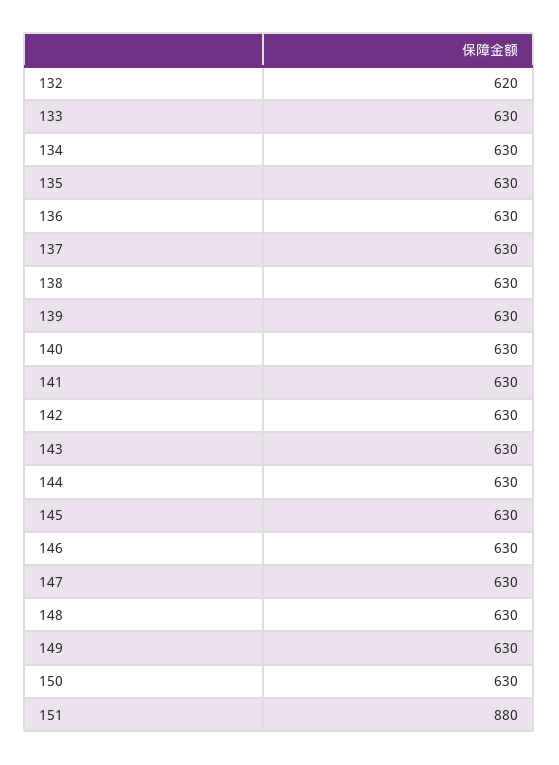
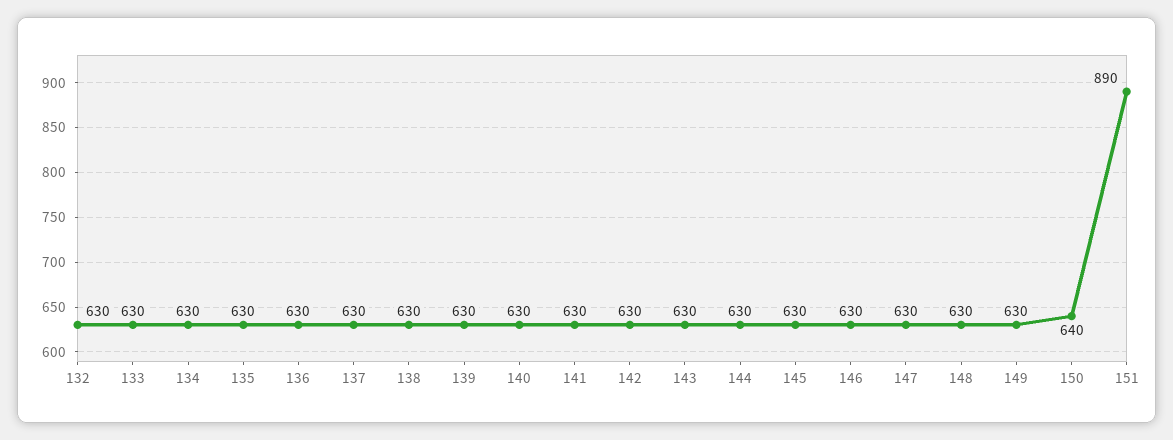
132: 620 -> 630
150: 630 -> 640
151: 880 -> 890

